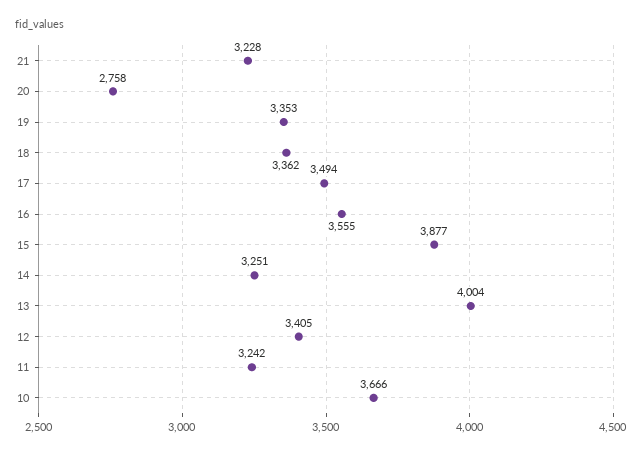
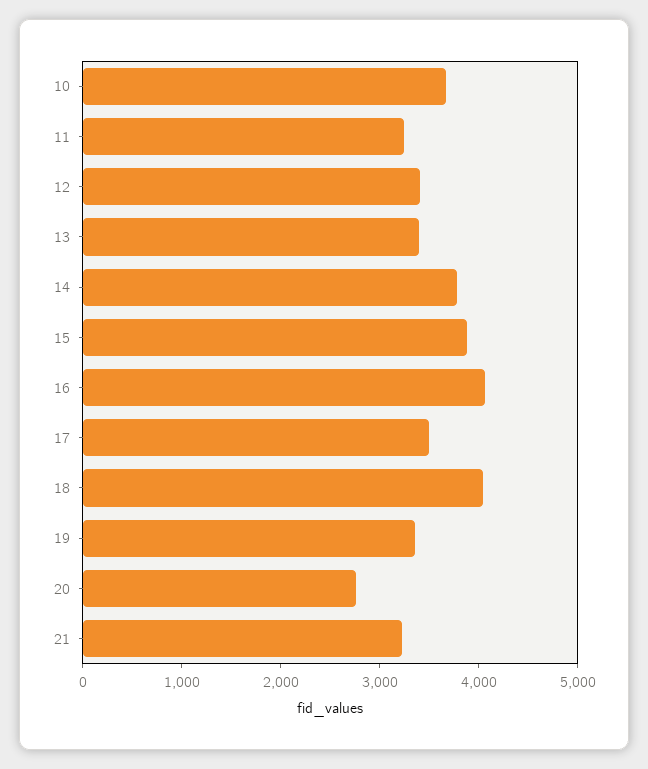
18: 3362 -> 4000
16: 3555 -> 4000
14: 3251 -> 3800
13: 4004 -> 3400

